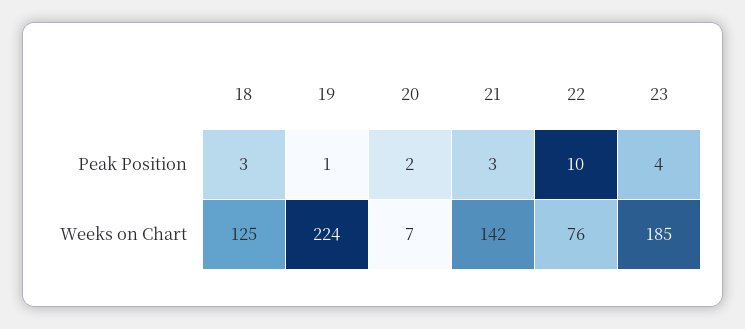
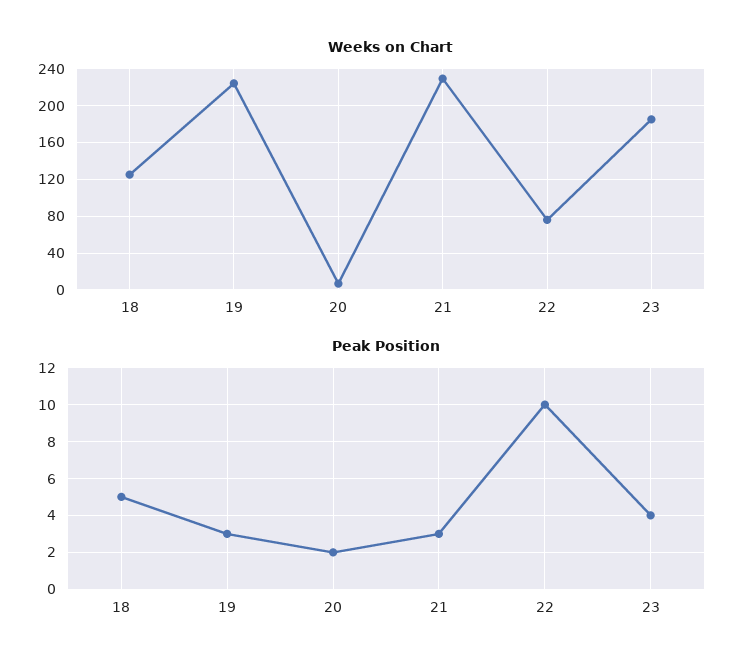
Peak Position, 18: 3 -> 5
Peak Position, 19: 1 -> 3
Weeks on Chart, 21: 142 -> 230

